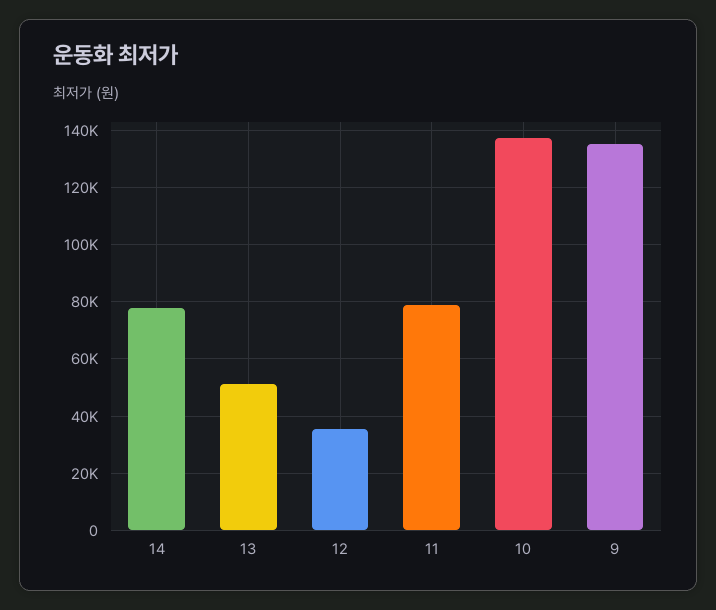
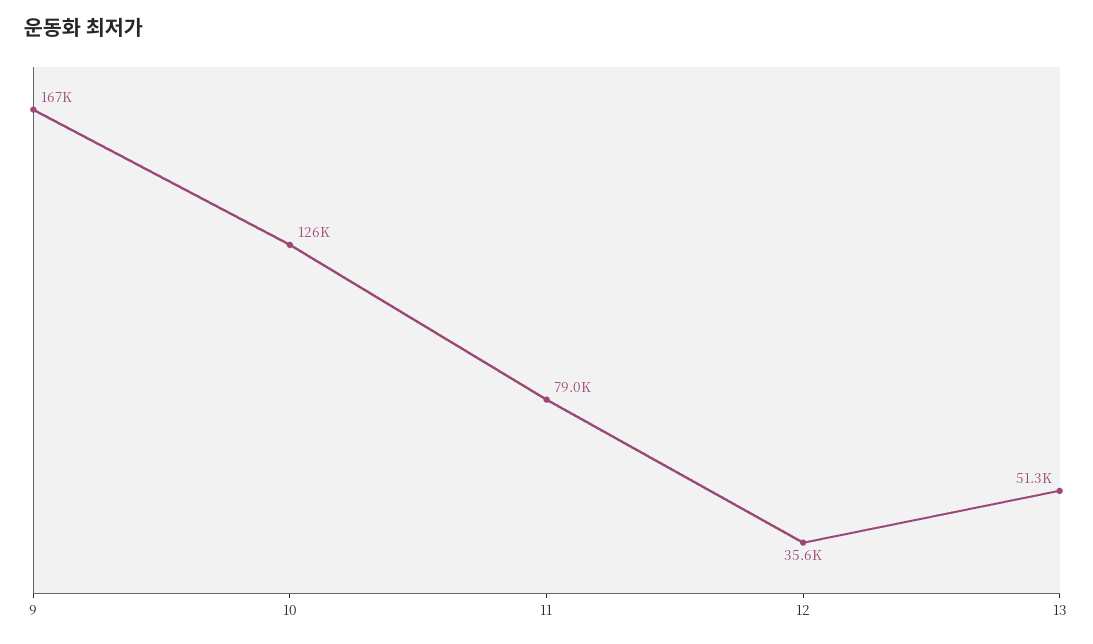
14: 77500 -> none
10: 137500 -> 126000
9: 135000 -> 167000

